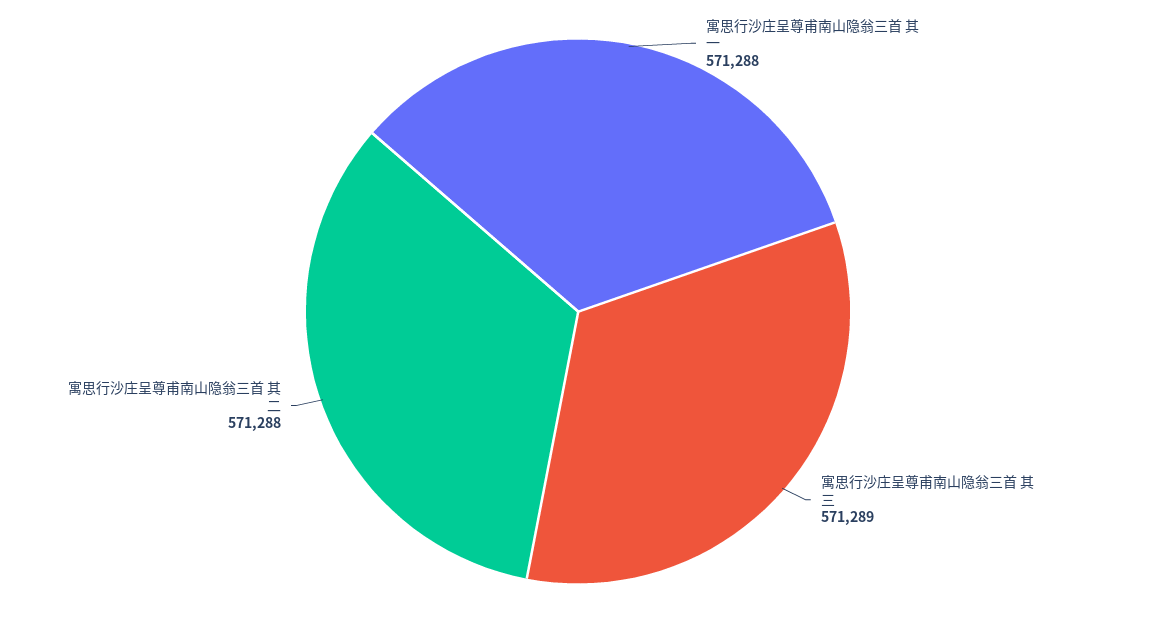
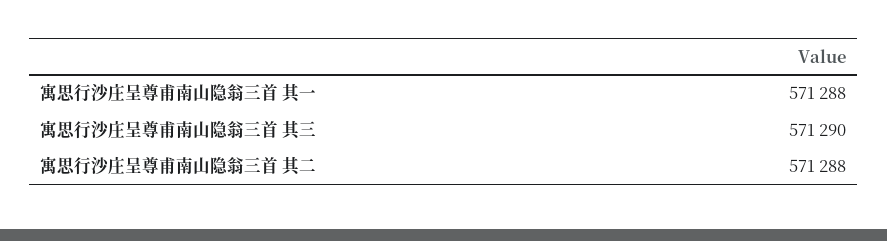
寓思行沙庄呈尊甫南山隐翁三首 其三: 571289 -> 571290

